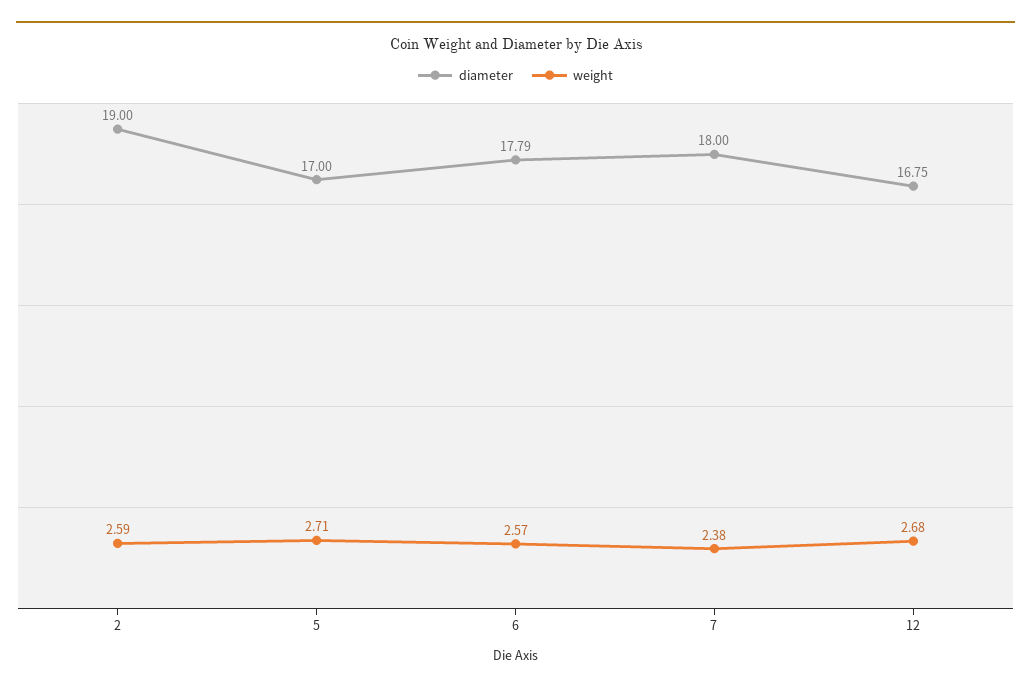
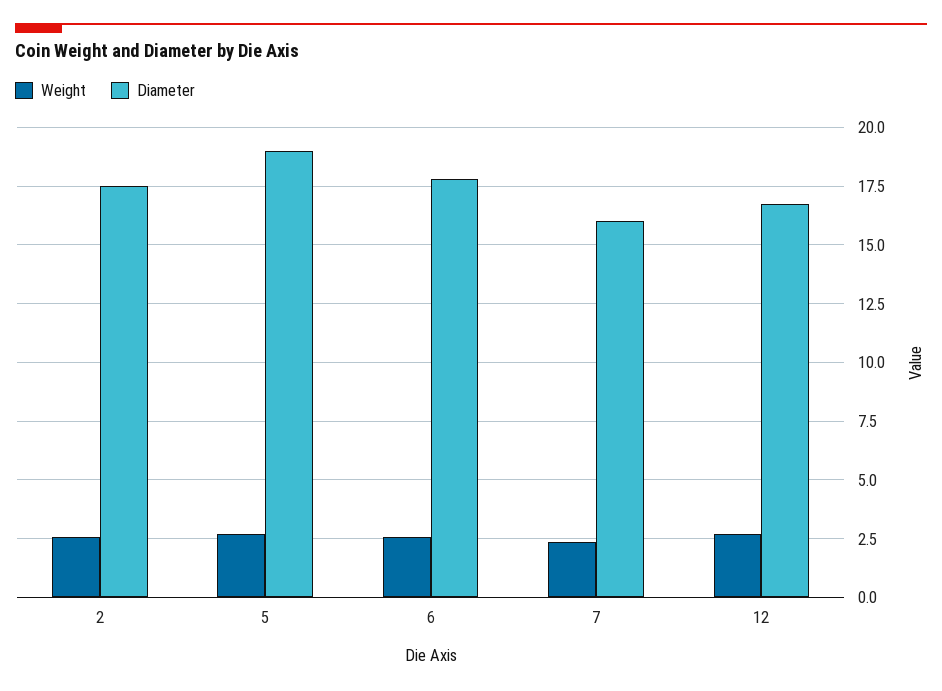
diameter, 2: 19 -> 17.5
diameter, 5: 17 -> 19
diameter, 7: 18 -> 16

